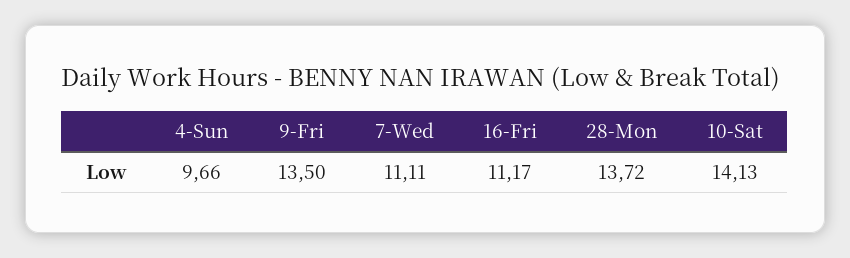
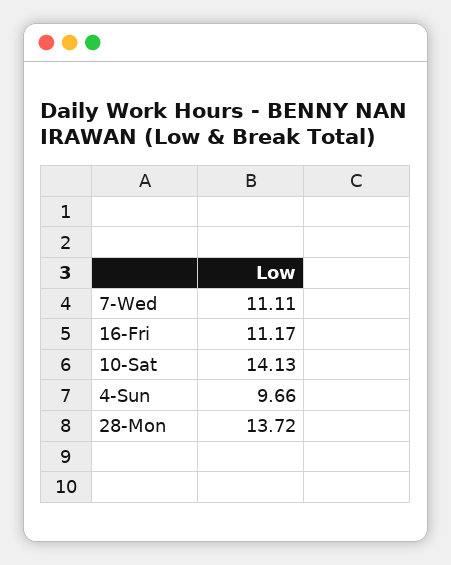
9-Fri: 13.5 -> none

